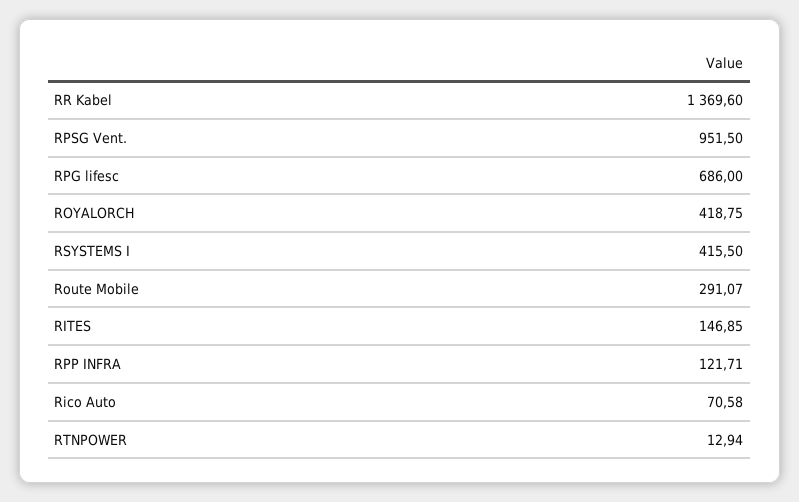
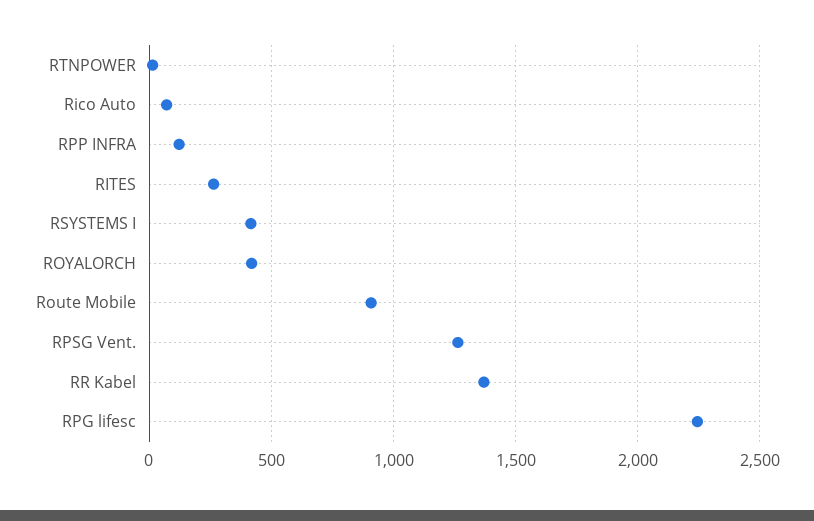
RPSG Vent.: 951.5 -> 1250
RPG lifesc: 686 -> 2250
Route Mobile: 291.07 -> 900
RITES: 146.85 -> 250

